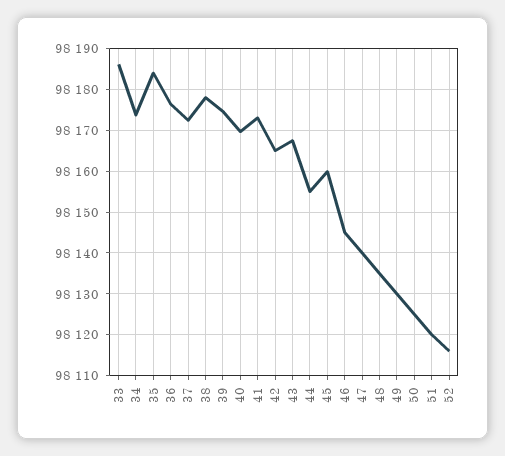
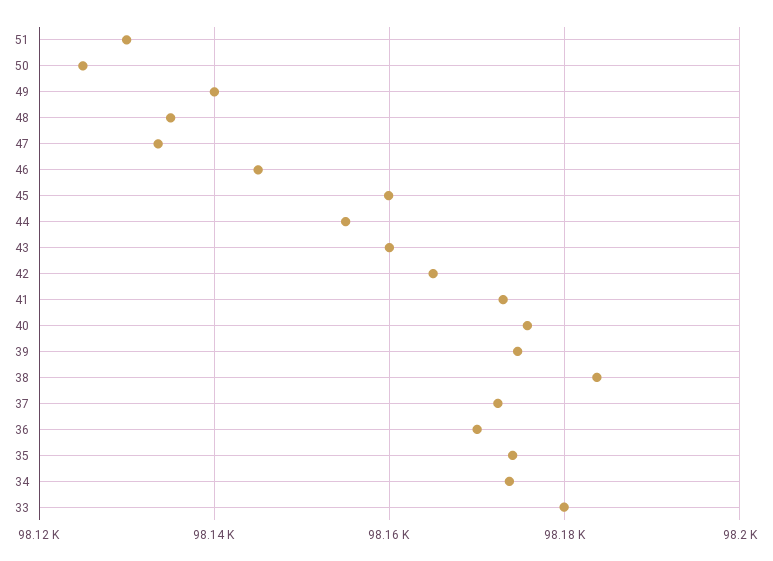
33: 98186 -> 98180
35: 98184 -> 98174
36: 98176 -> 98170
38: 98178 -> 98184
40: 98170 -> 98176
43: 98168 -> 98160
47: 98140 -> 98134
49: 98130 -> 98140
51: 98120 -> 98130
52: 98116 -> none

